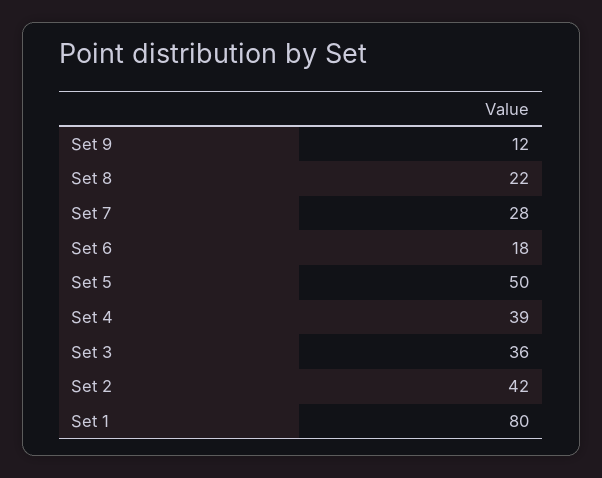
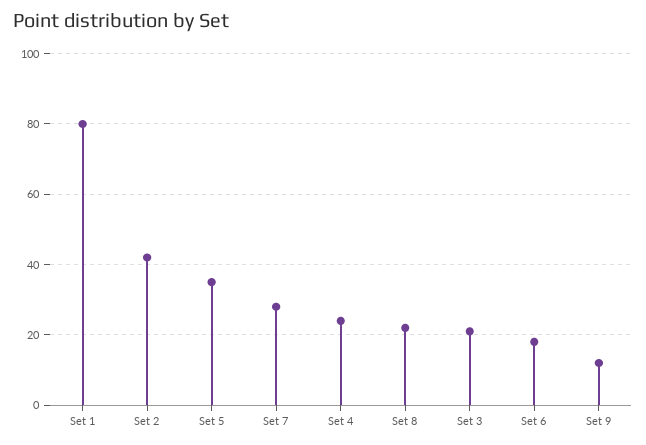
Set 5: 50 -> 35
Set 4: 39 -> 25
Set 3: 36 -> 20

